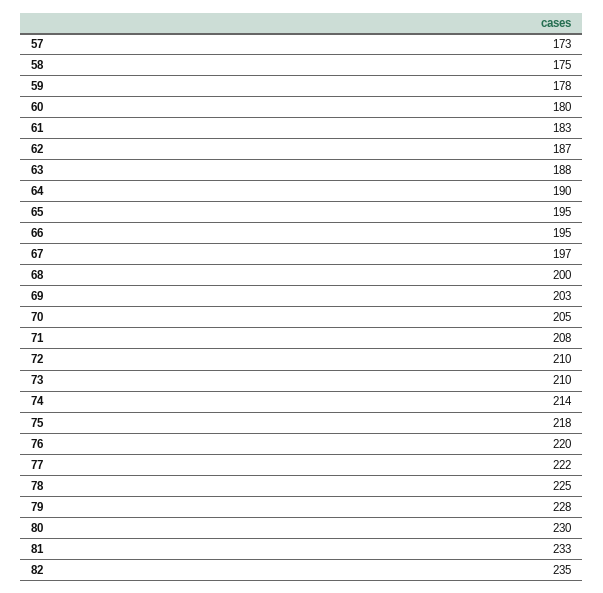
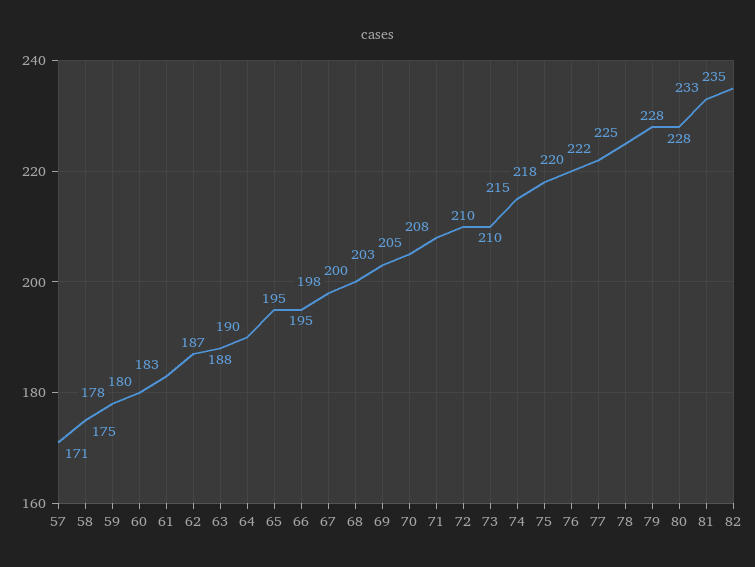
57: 173 -> 171
67: 197 -> 198
74: 214 -> 215
80: 230 -> 228

